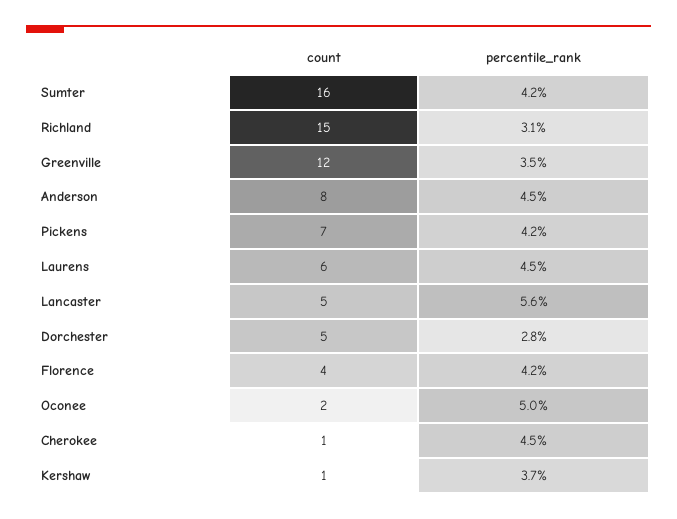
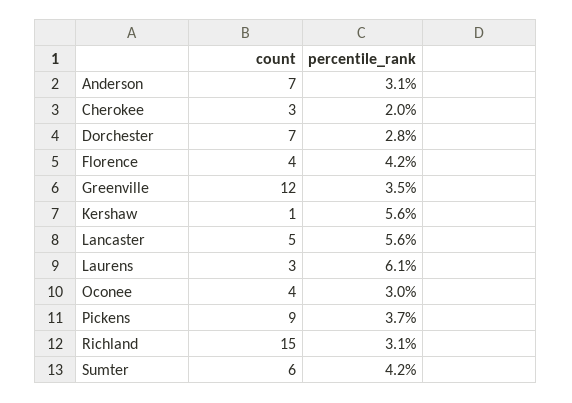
count, Sumter: 16 -> 6
count, Anderson: 8 -> 7
percentile_rank, Anderson: 4.5 -> 3.1
count, Pickens: 7 -> 9
percentile_rank, Pickens: 4.2 -> 3.7
count, Laurens: 6 -> 3
percentile_rank, Laurens: 4.5 -> 6.1
count, Dorchester: 5 -> 7
count, Oconee: 2 -> 4
percentile_rank, Oconee: 5 -> 3
count, Cherokee: 1 -> 3
percentile_rank, Cherokee: 4.5 -> 2
percentile_rank, Kershaw: 3.7 -> 5.6

